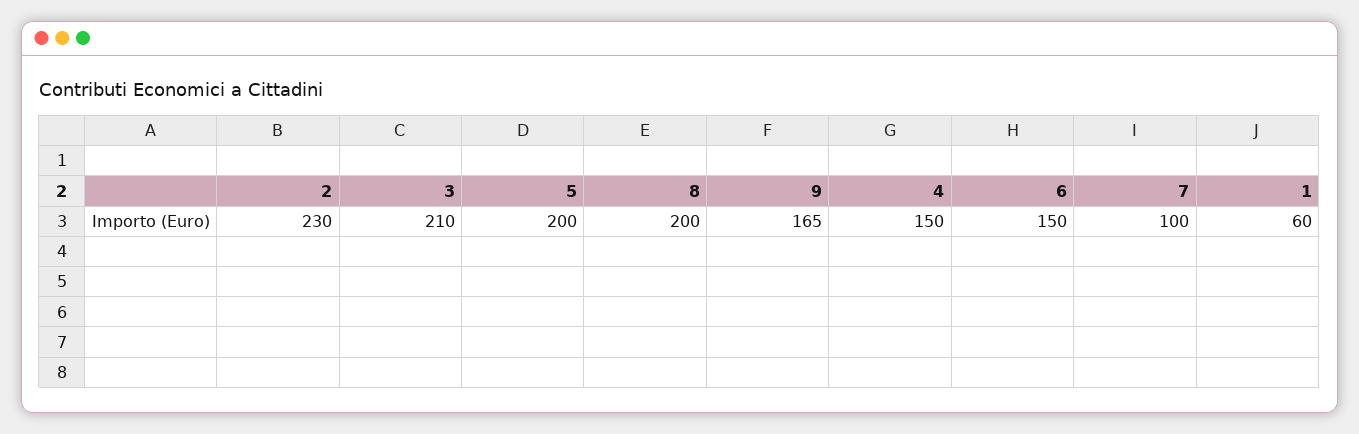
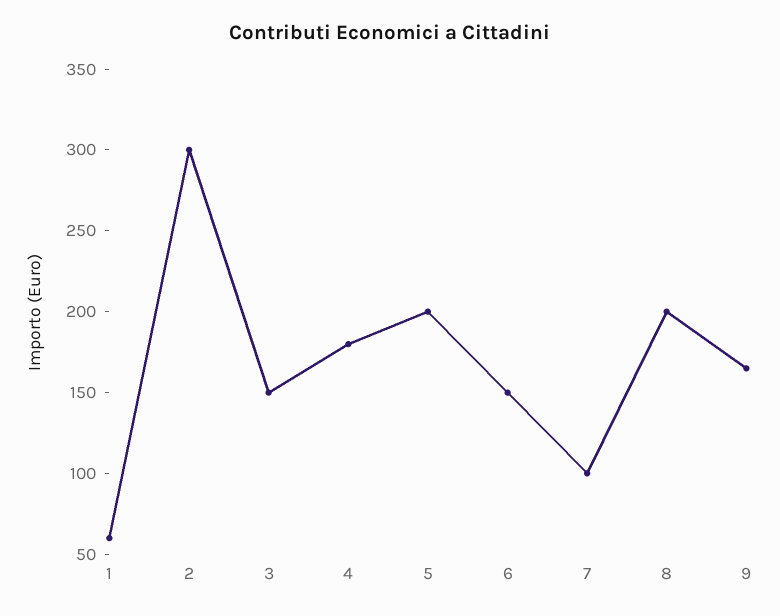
2: 230 -> 300
3: 210 -> 150
4: 150 -> 180

